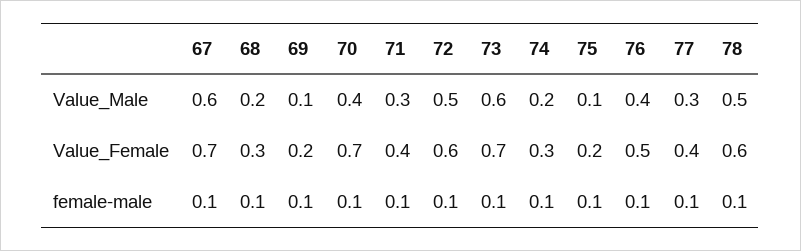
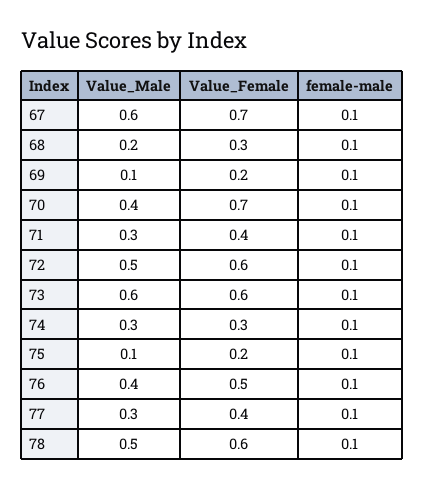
74, Value_Male: 0.2 -> 0.3
73, Value_Female: 0.7 -> 0.6

